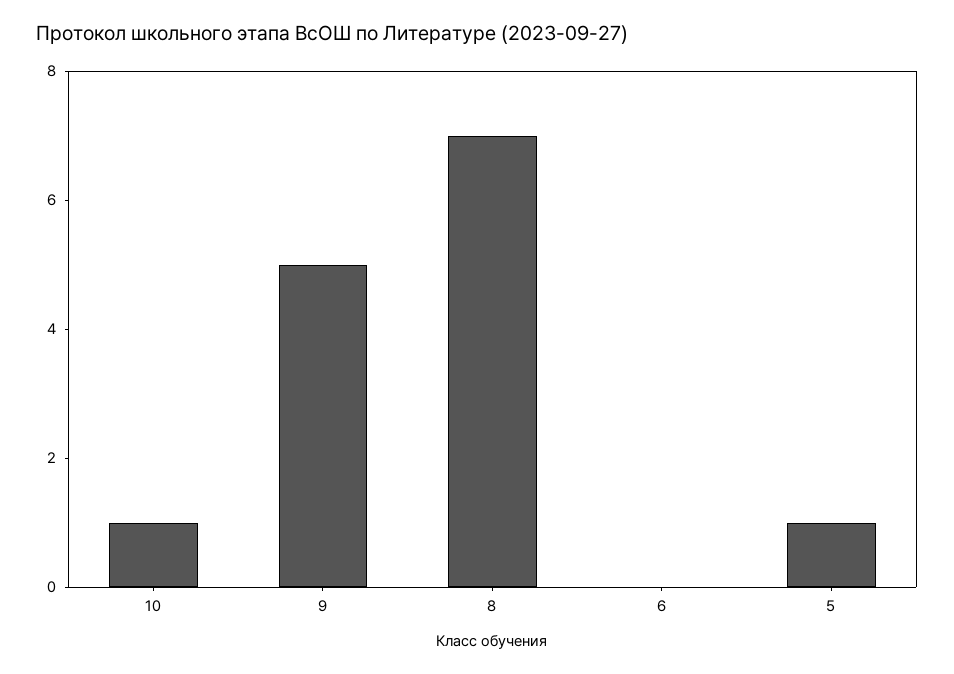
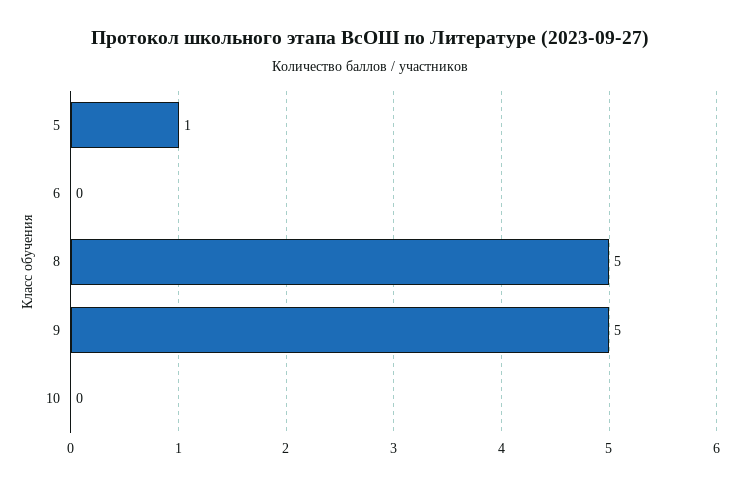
10: 1 -> 0
8: 7 -> 5

